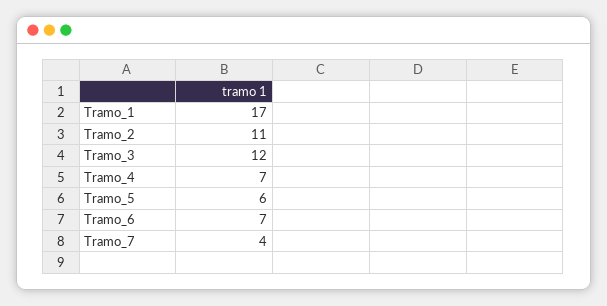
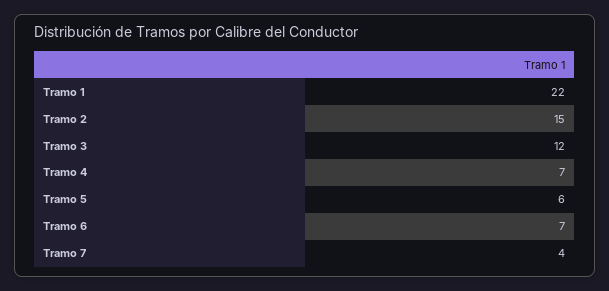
Tramo_1: 17 -> 22
Tramo_2: 11 -> 15

